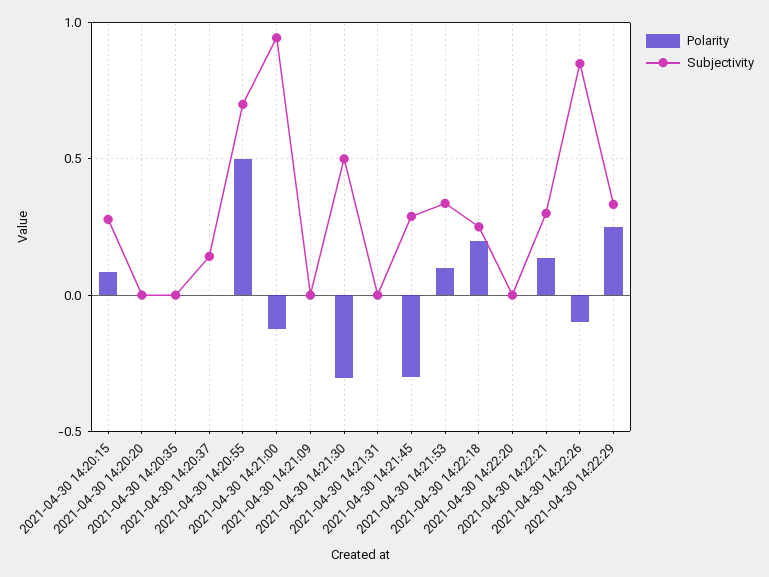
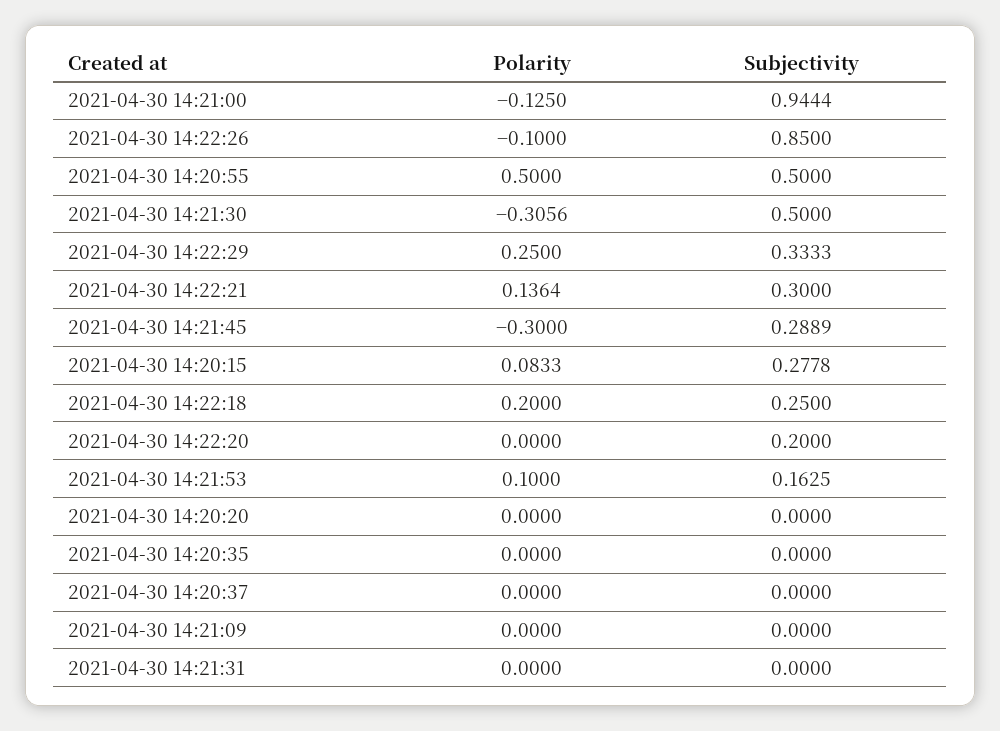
Subjectivity, 2021-04-30 14:20:37: 0.15 -> 0
Subjectivity, 2021-04-30 14:20:55: 0.7 -> 0.5
Subjectivity, 2021-04-30 14:21:53: 0.35 -> 0.1625
Subjectivity, 2021-04-30 14:22:20: 0 -> 0.2

